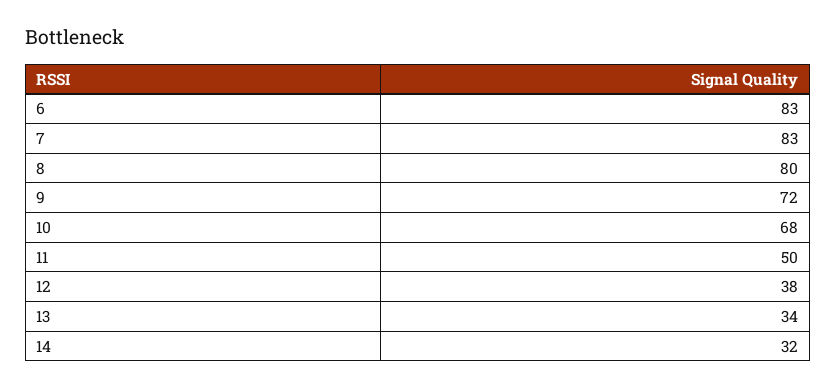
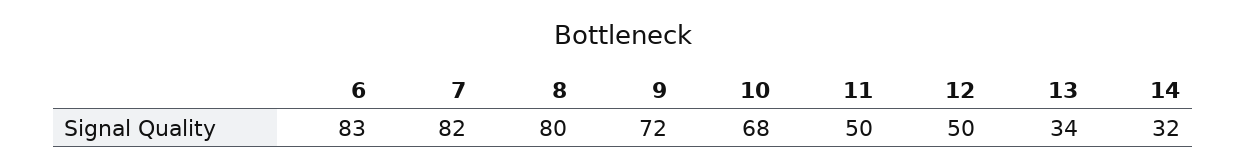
7: 83 -> 82
12: 38 -> 50

